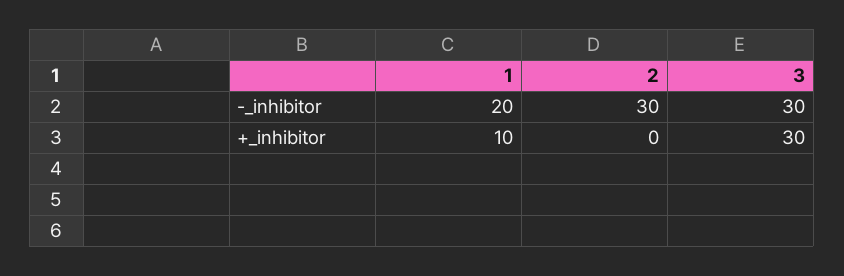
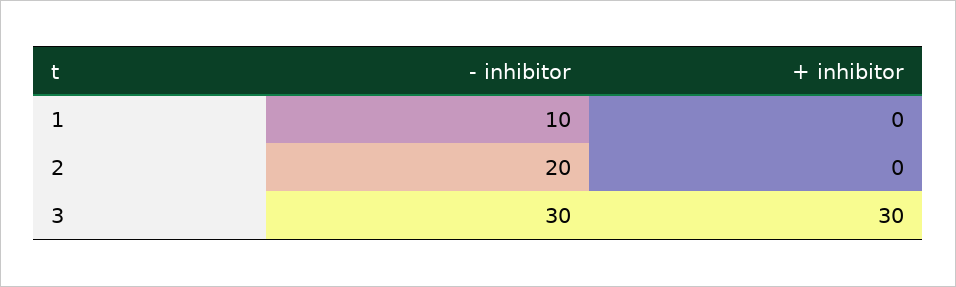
1, -_inhibitor: 20 -> 10
2, -_inhibitor: 30 -> 20
1, +_inhibitor: 10 -> 0

